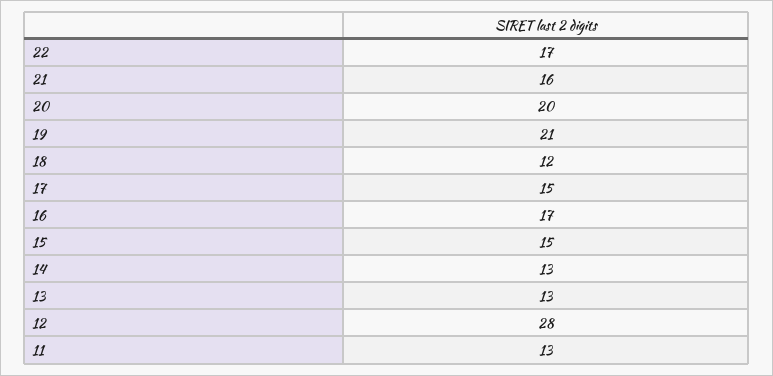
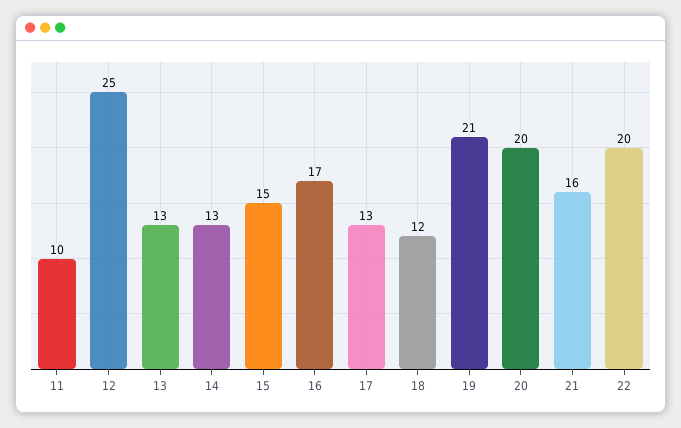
22: 17 -> 20
17: 15 -> 13
12: 28 -> 25
11: 13 -> 10

